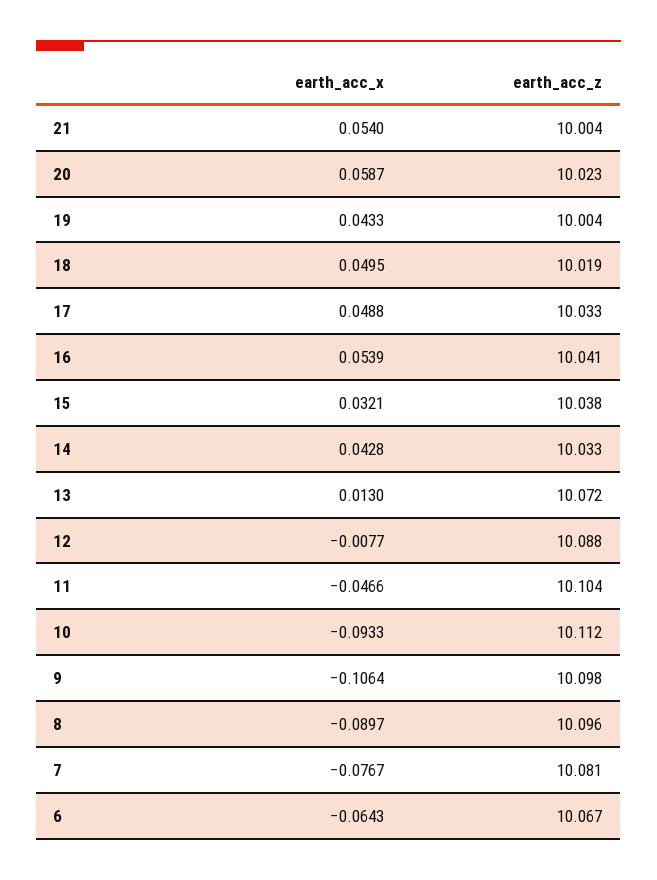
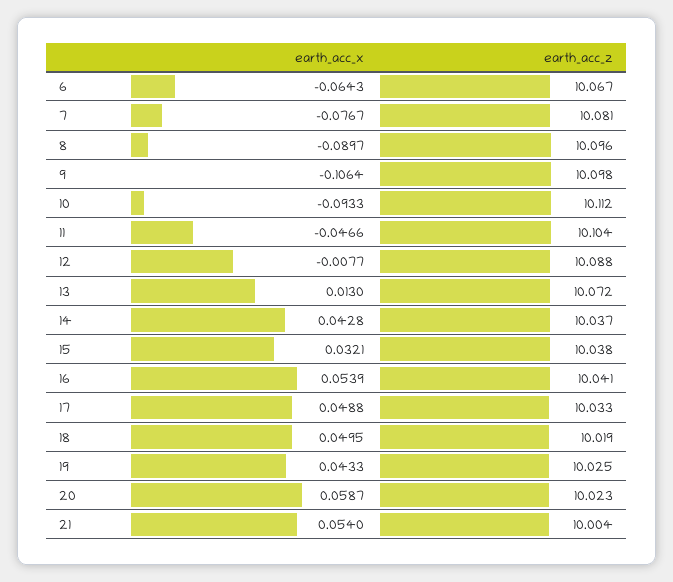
earth_acc_z, 19: 10.004 -> 10.025
earth_acc_z, 14: 10.033 -> 10.037

